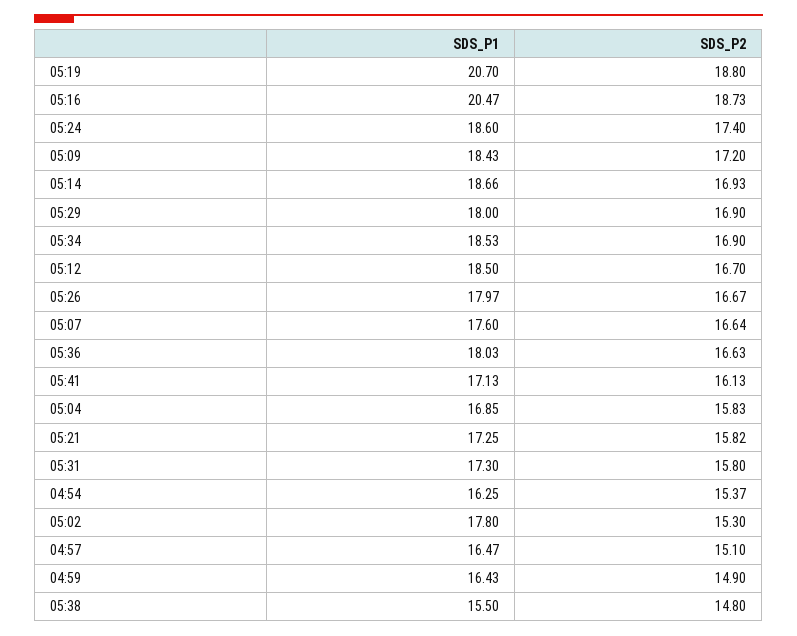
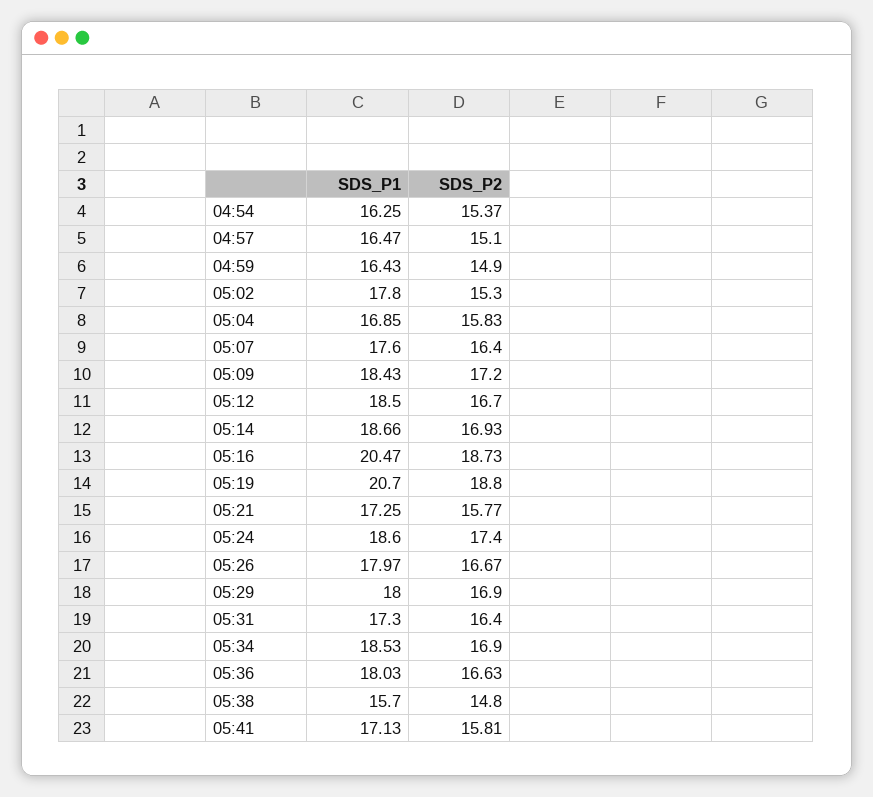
SDS_P2, 05:07: 16.64 -> 16.4
SDS_P2, 05:41: 16.13 -> 15.81
SDS_P2, 05:21: 15.82 -> 15.77
SDS_P2, 05:31: 15.8 -> 16.4
SDS_P1, 05:38: 15.5 -> 15.7

